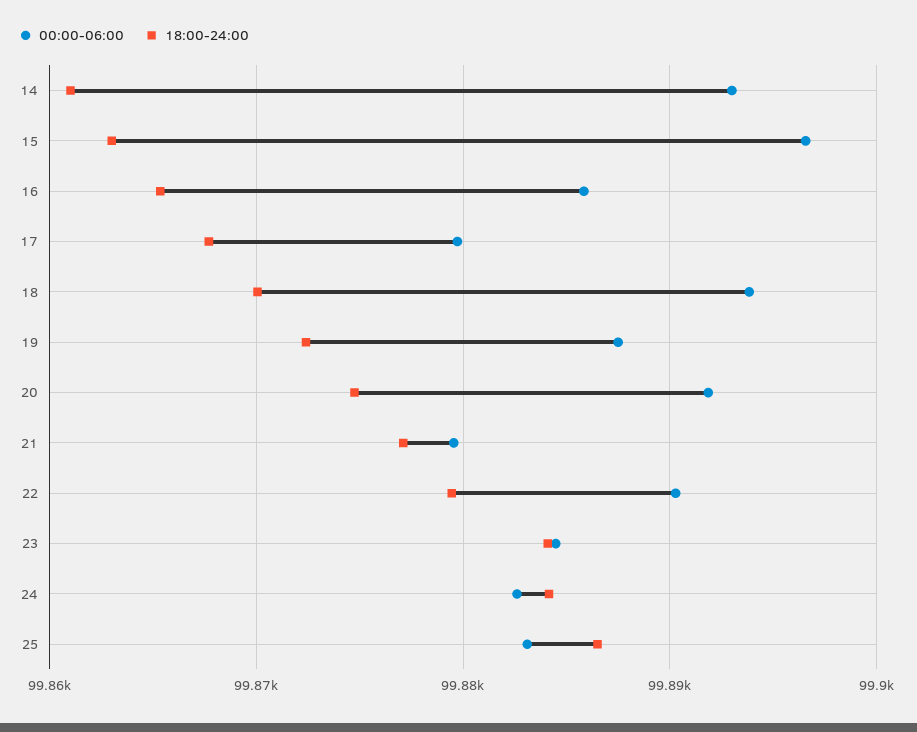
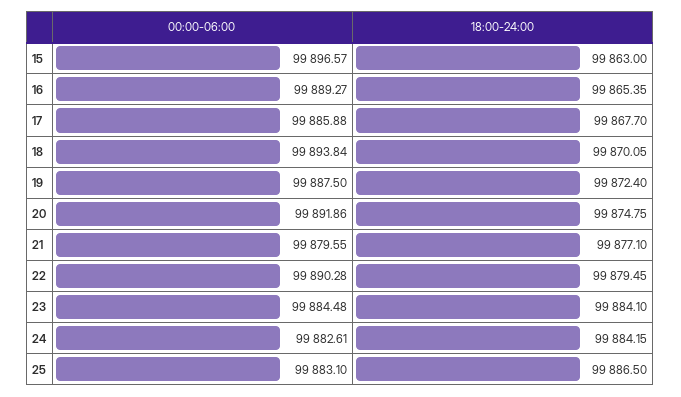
00:00-06:00, 14: 99893 -> none
18:00-24:00, 14: 99861 -> none
00:00-06:00, 16: 99886 -> 99889.27
00:00-06:00, 17: 99880 -> 99885.88

